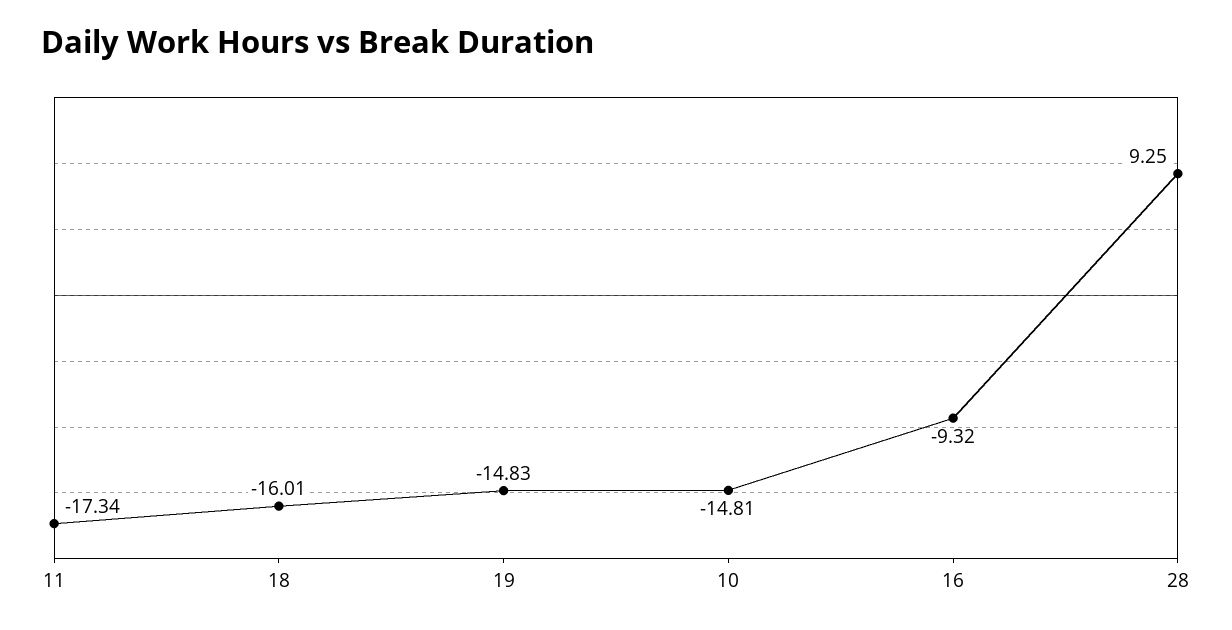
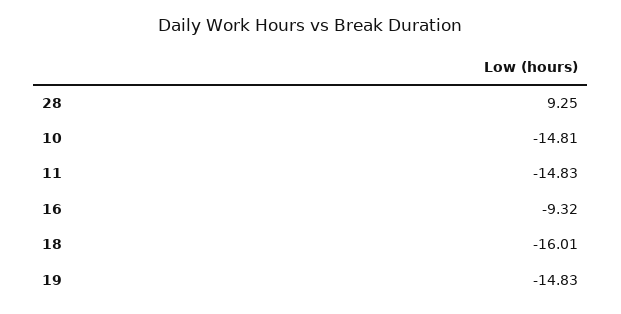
11: -17.34 -> -14.83

